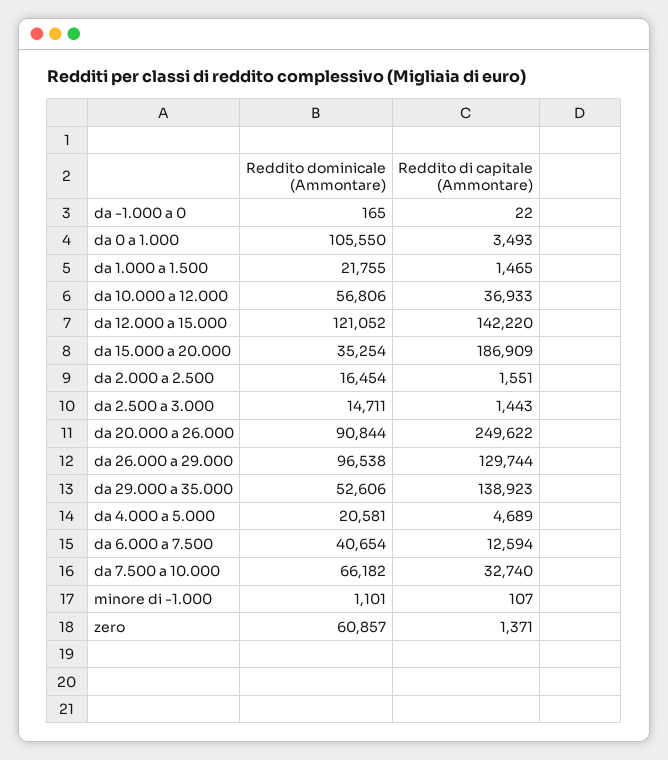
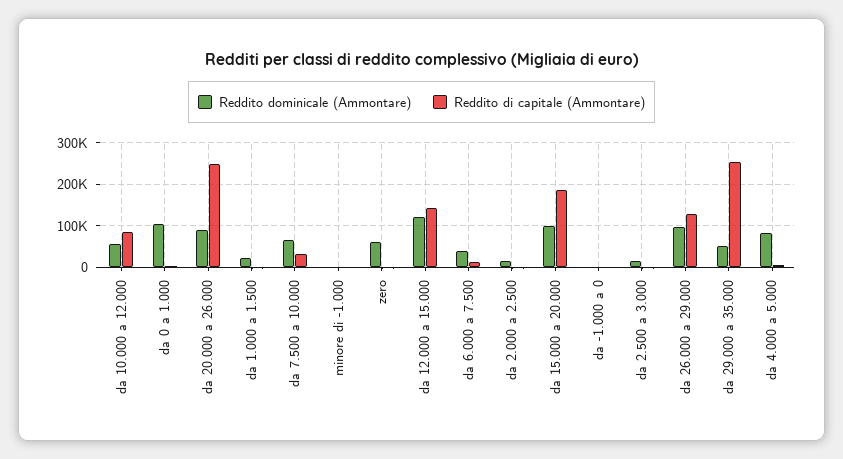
Reddito di capitale (Ammontare), da 10.000 a 12.000: 36933 -> 80000
Reddito dominicale (Ammontare), da 15.000 a 20.000: 35254 -> 100000
Reddito di capitale (Ammontare), da 29.000 a 35.000: 138923 -> 260000
Reddito dominicale (Ammontare), da 4.000 a 5.000: 20581 -> 80000

